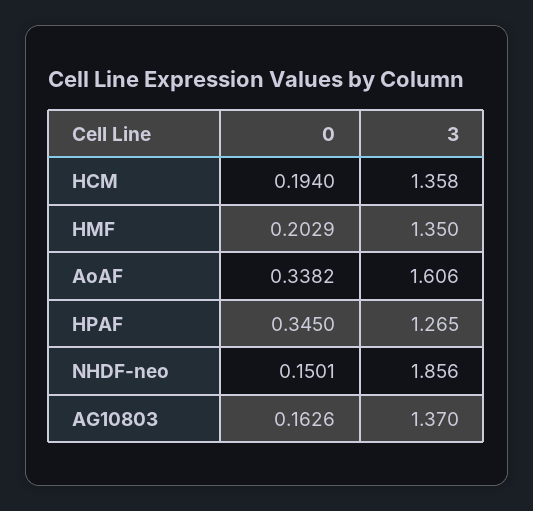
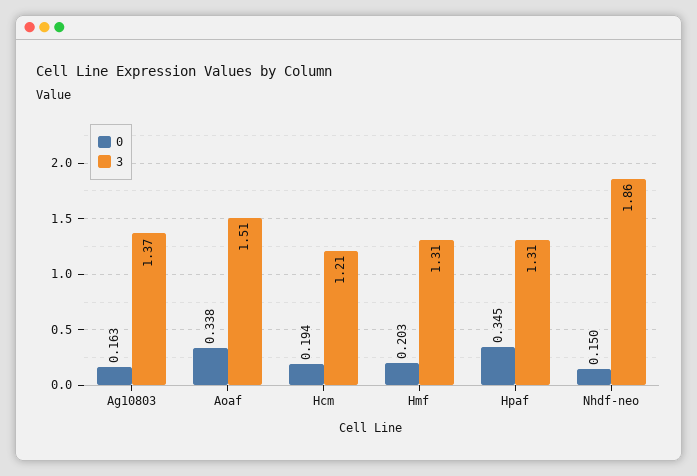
3, HCM: 1.358 -> 1.21
3, HMF: 1.35 -> 1.31
3, AoAF: 1.606 -> 1.51
3, HPAF: 1.265 -> 1.31

